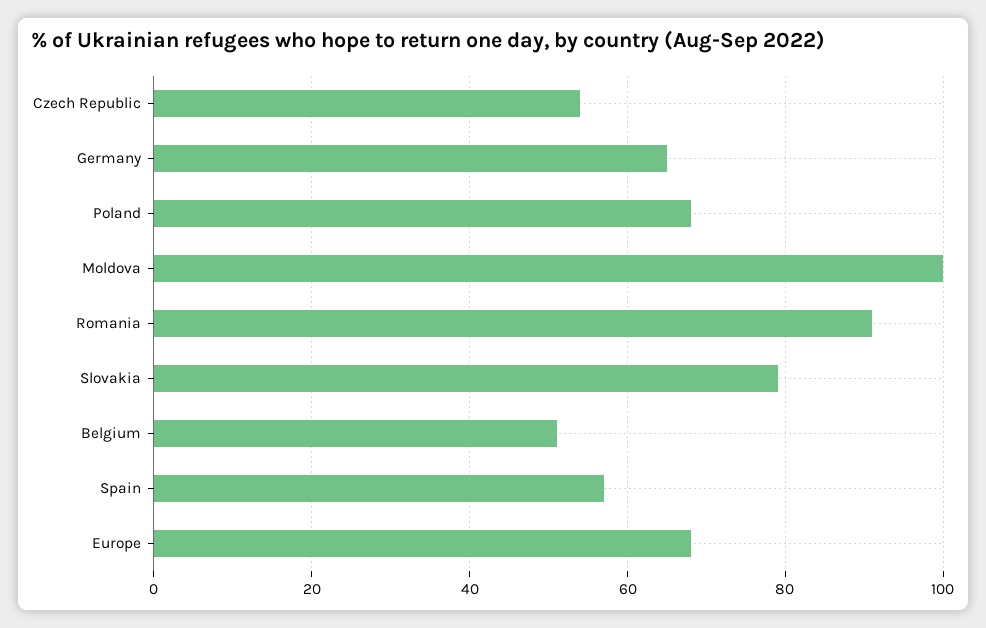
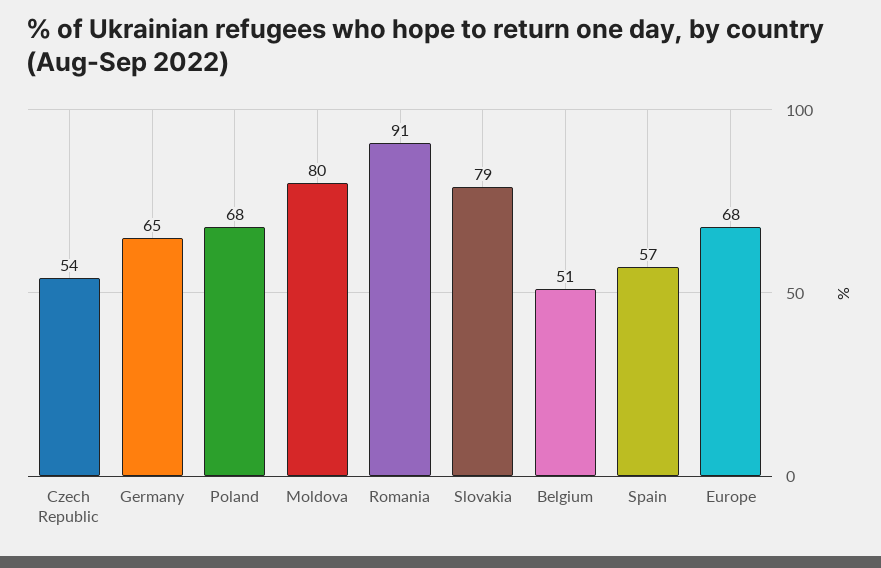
Moldova: 100 -> 80

